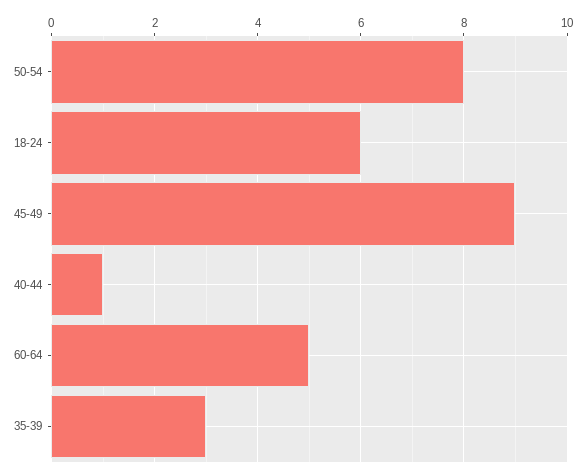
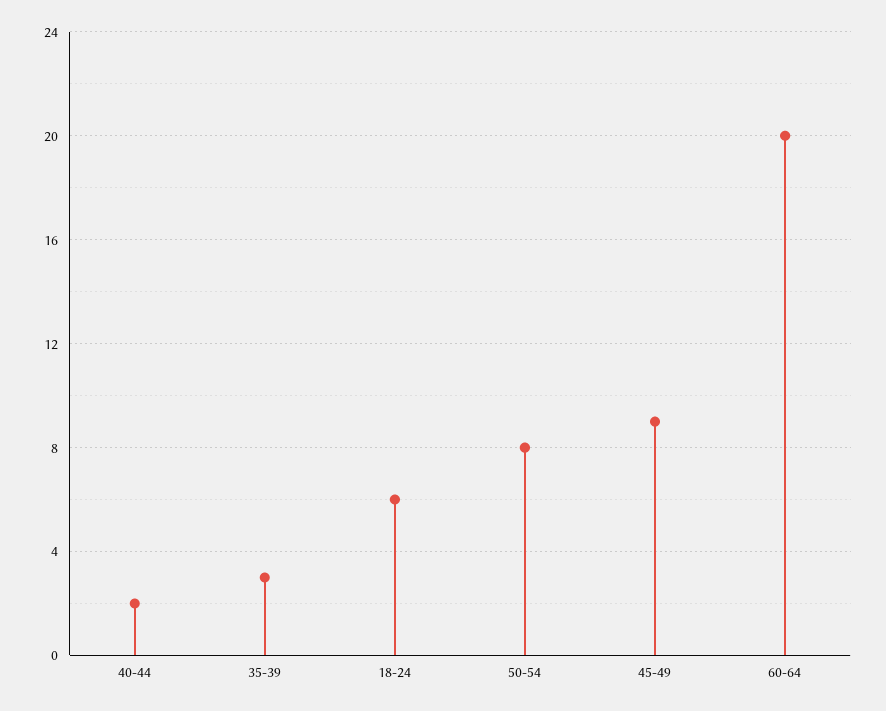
40-44: 1 -> 2
60-64: 5 -> 20

